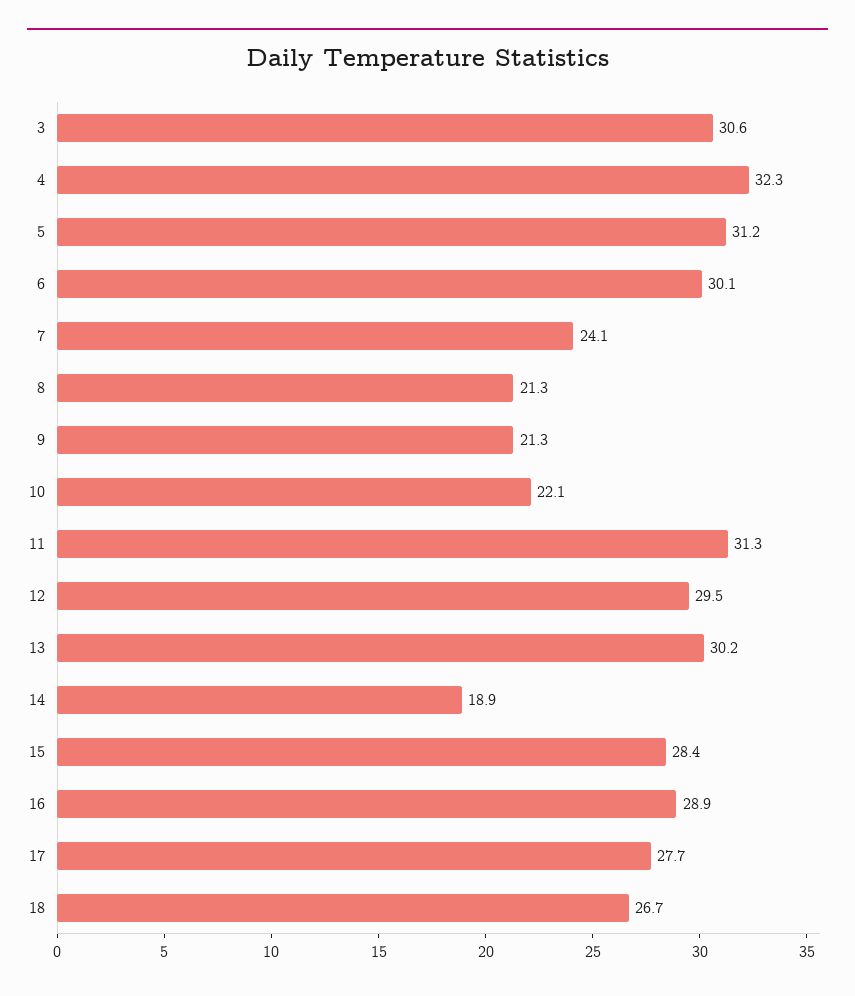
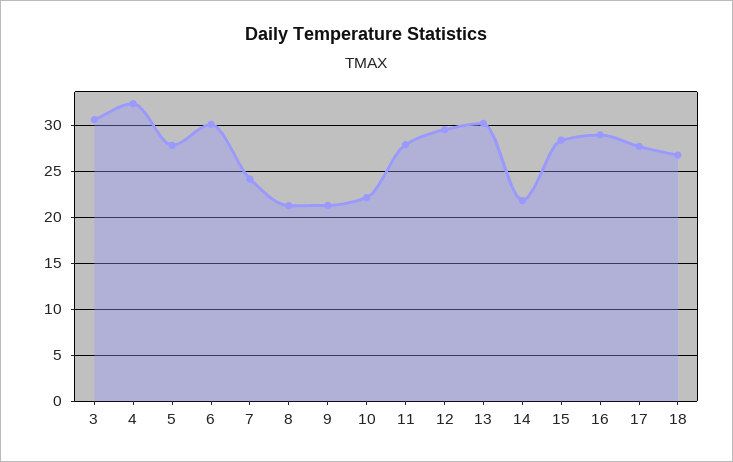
5: 31.2 -> 28
11: 31.3 -> 28
14: 18.9 -> 22

